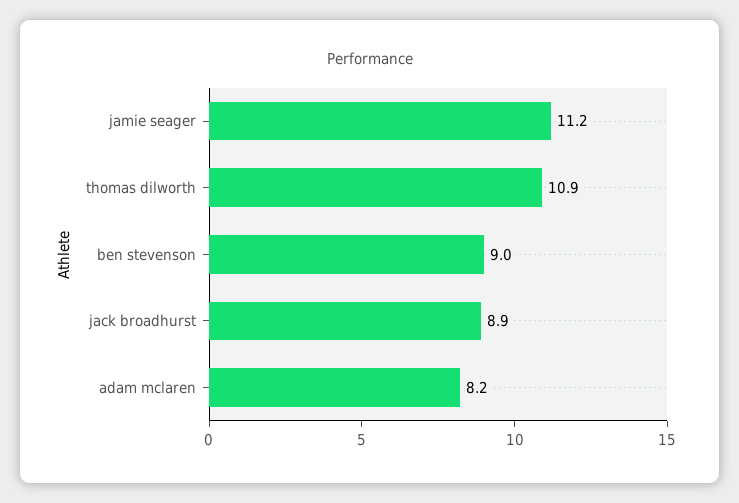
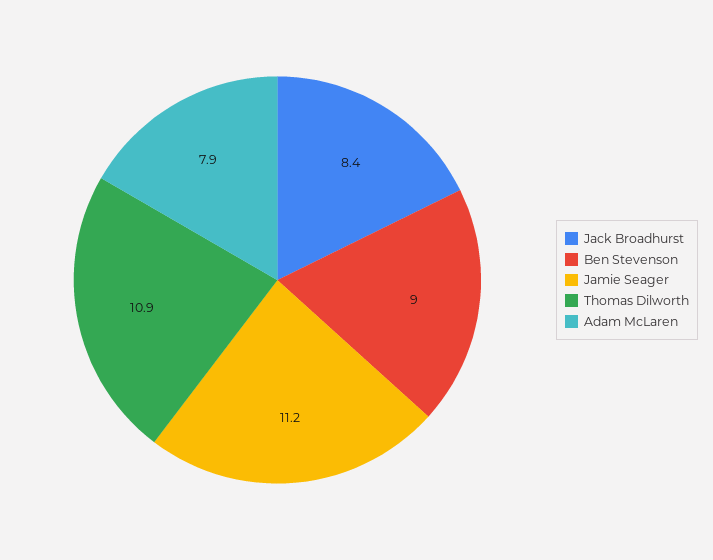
jack broadhurst: 8.9 -> 8.4
adam mclaren: 8.2 -> 7.9

